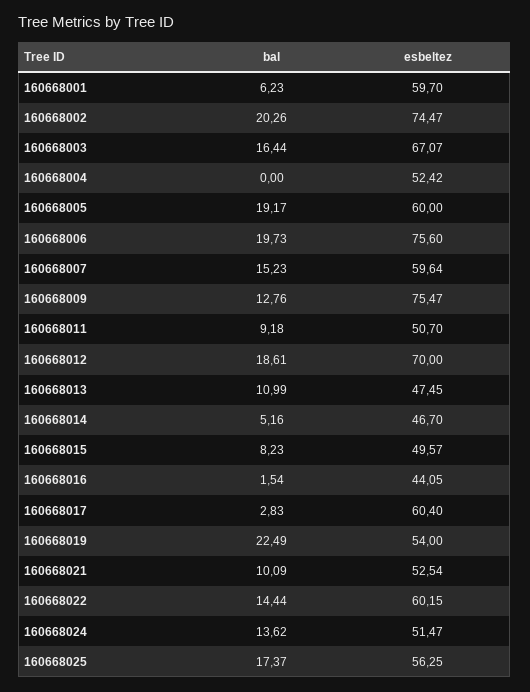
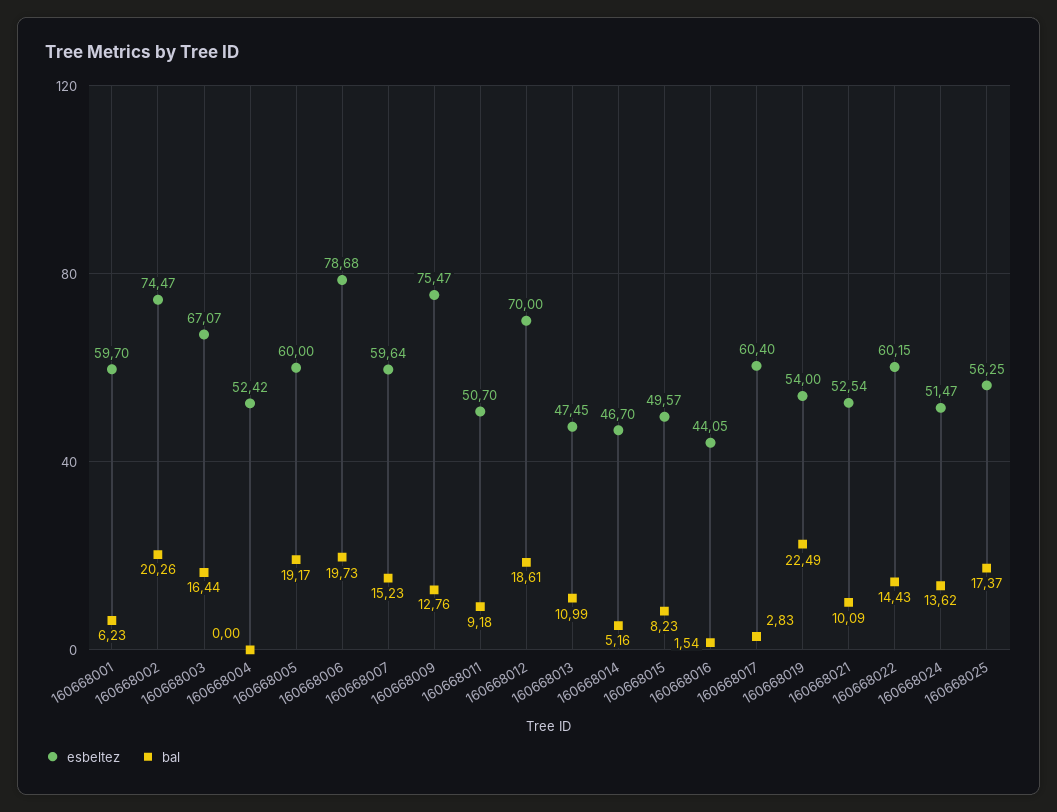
esbeltez, 160668006: 75.6 -> 78.68
bal, 160668022: 14.44 -> 14.43

